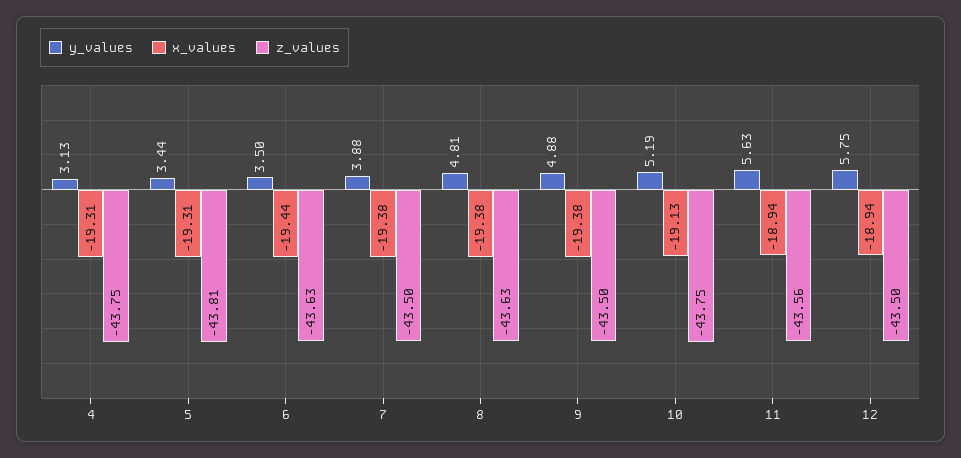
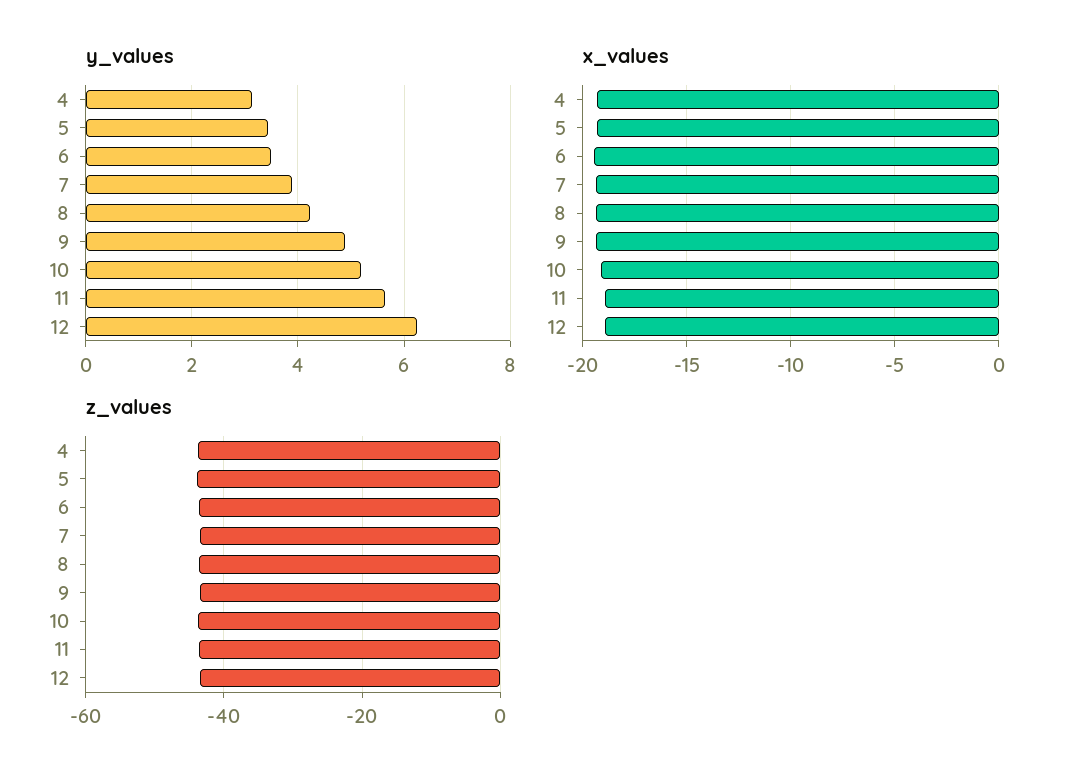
y_values, 8: 4.81 -> 4.2
y_values, 12: 5.75 -> 6.2

